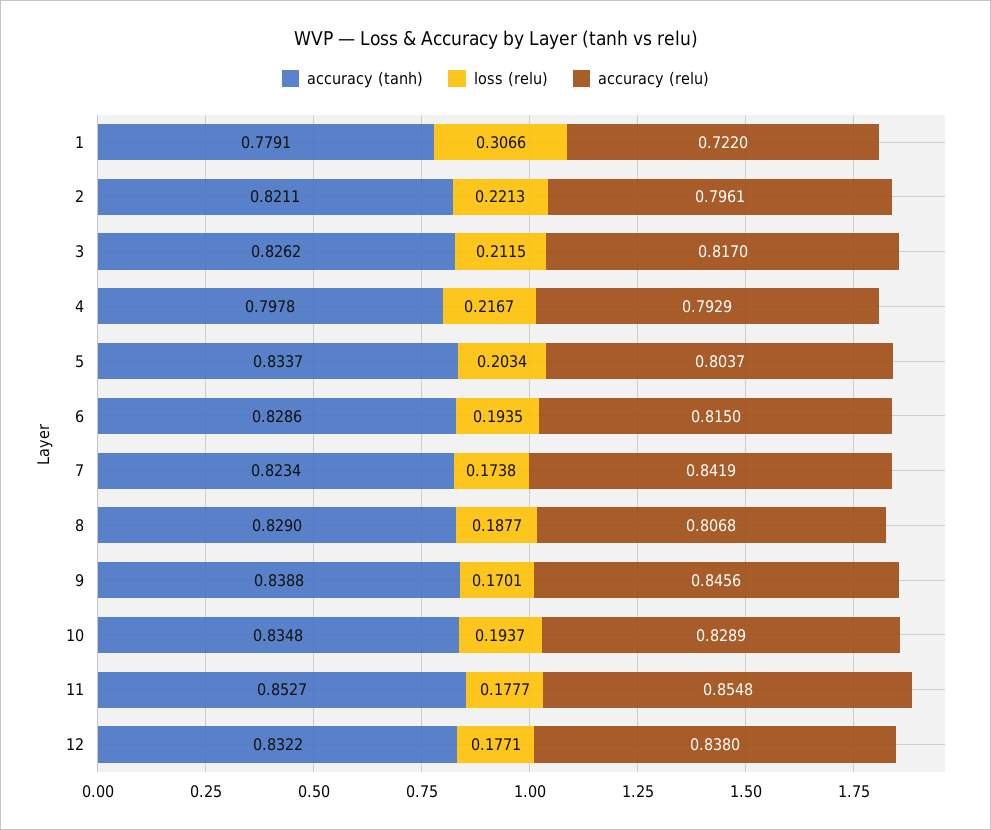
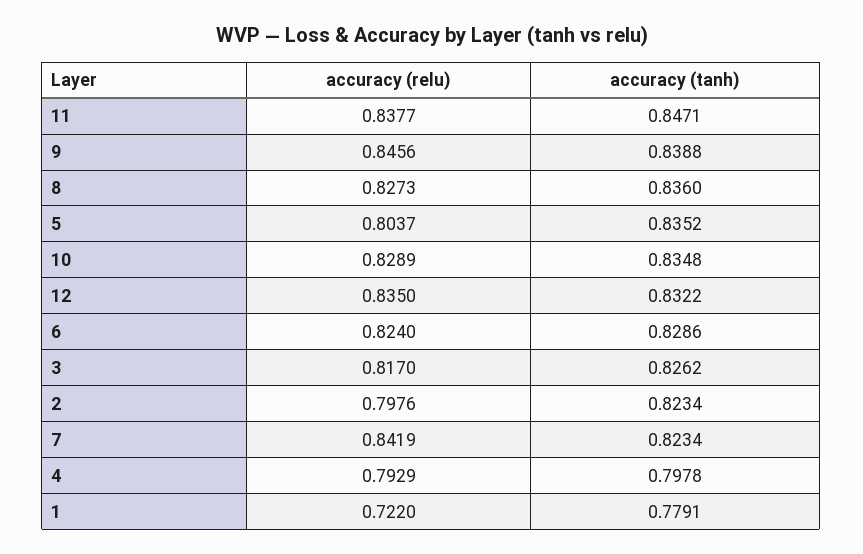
loss (relu), 1: 0.3066 -> none
accuracy (tanh), 2: 0.8211 -> 0.8234
loss (relu), 2: 0.2213 -> none
accuracy (relu), 2: 0.7961 -> 0.7976
loss (relu), 3: 0.2115 -> none
loss (relu), 4: 0.2167 -> none
accuracy (tanh), 5: 0.8337 -> 0.8352
loss (relu), 5: 0.2034 -> none
loss (relu), 6: 0.1935 -> none
accuracy (relu), 6: 0.815 -> 0.824
loss (relu), 7: 0.1738 -> none
accuracy (tanh), 8: 0.829 -> 0.836
loss (relu), 8: 0.1877 -> none
accuracy (relu), 8: 0.8068 -> 0.8273
loss (relu), 9: 0.1701 -> none
loss (relu), 10: 0.1937 -> none
accuracy (tanh), 11: 0.8527 -> 0.8471
loss (relu), 11: 0.1777 -> none
accuracy (relu), 11: 0.8548 -> 0.8377
loss (relu), 12: 0.1771 -> none
accuracy (relu), 12: 0.838 -> 0.835

